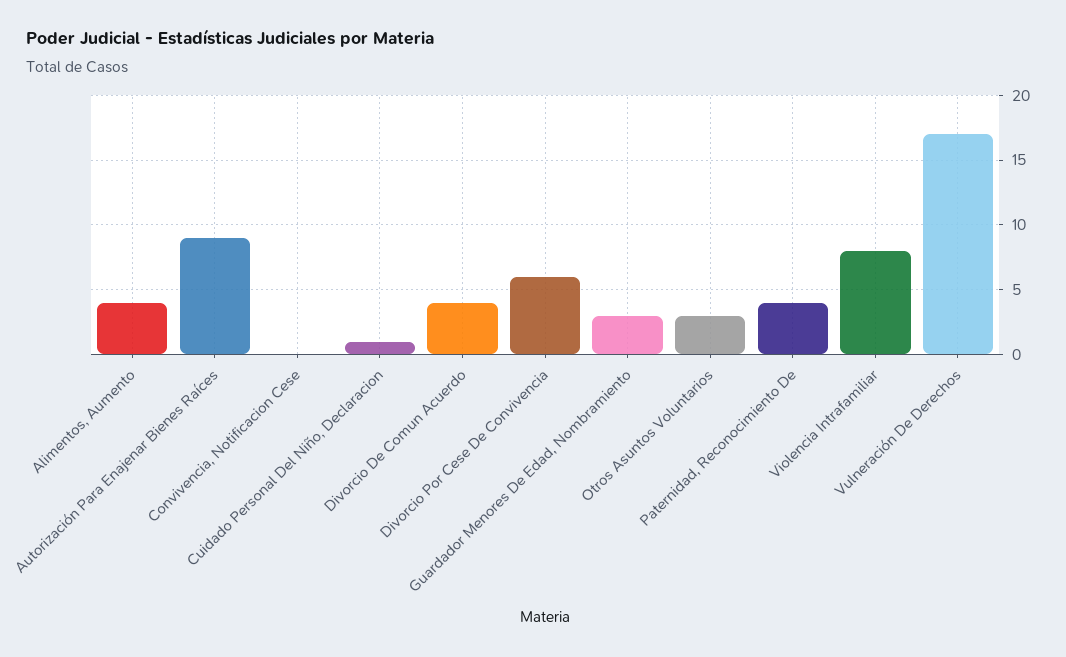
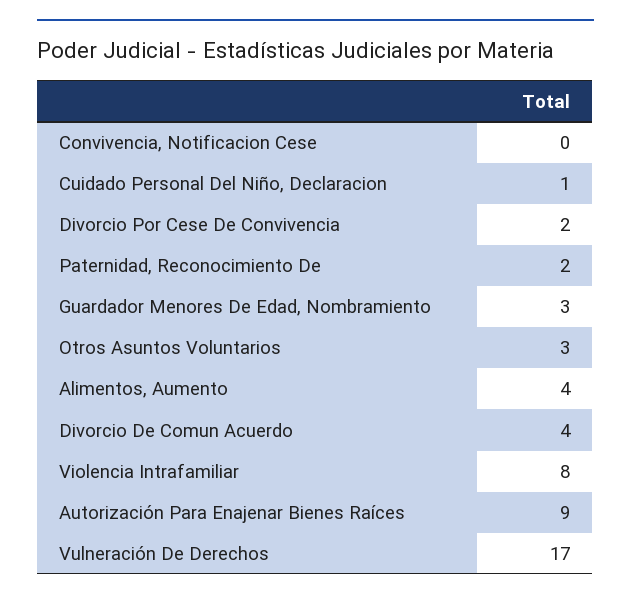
Divorcio Por Cese De Convivencia: 6 -> 2
Paternidad, Reconocimiento De: 4 -> 2

